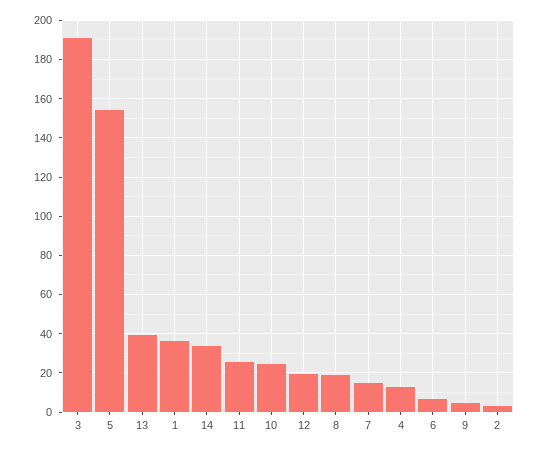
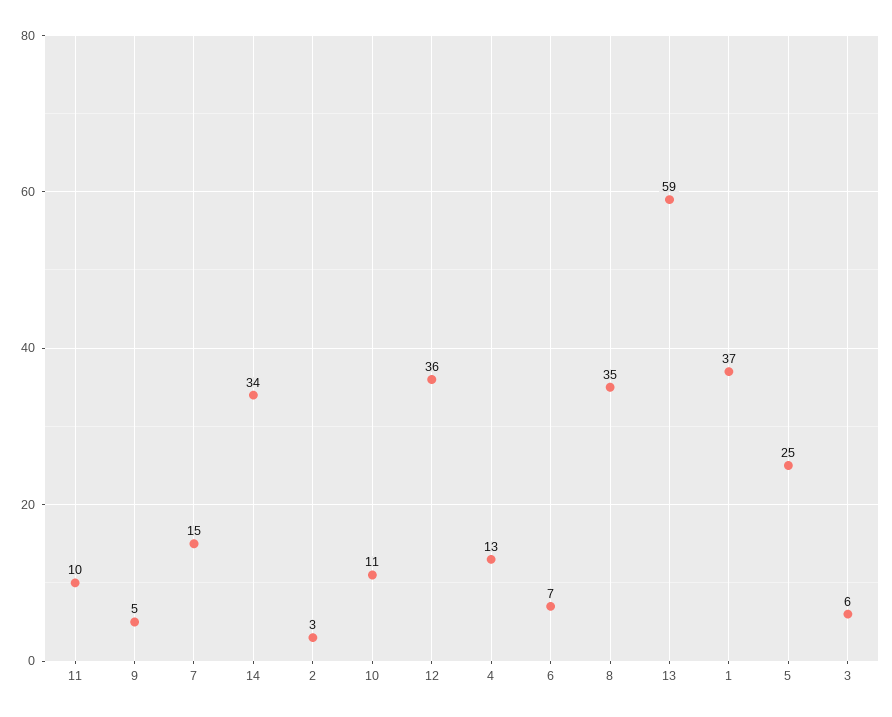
3: 190 -> 6
5: 155 -> 25
13: 40 -> 59
11: 25 -> 10
10: 25 -> 11
12: 20 -> 36
8: 20 -> 35

